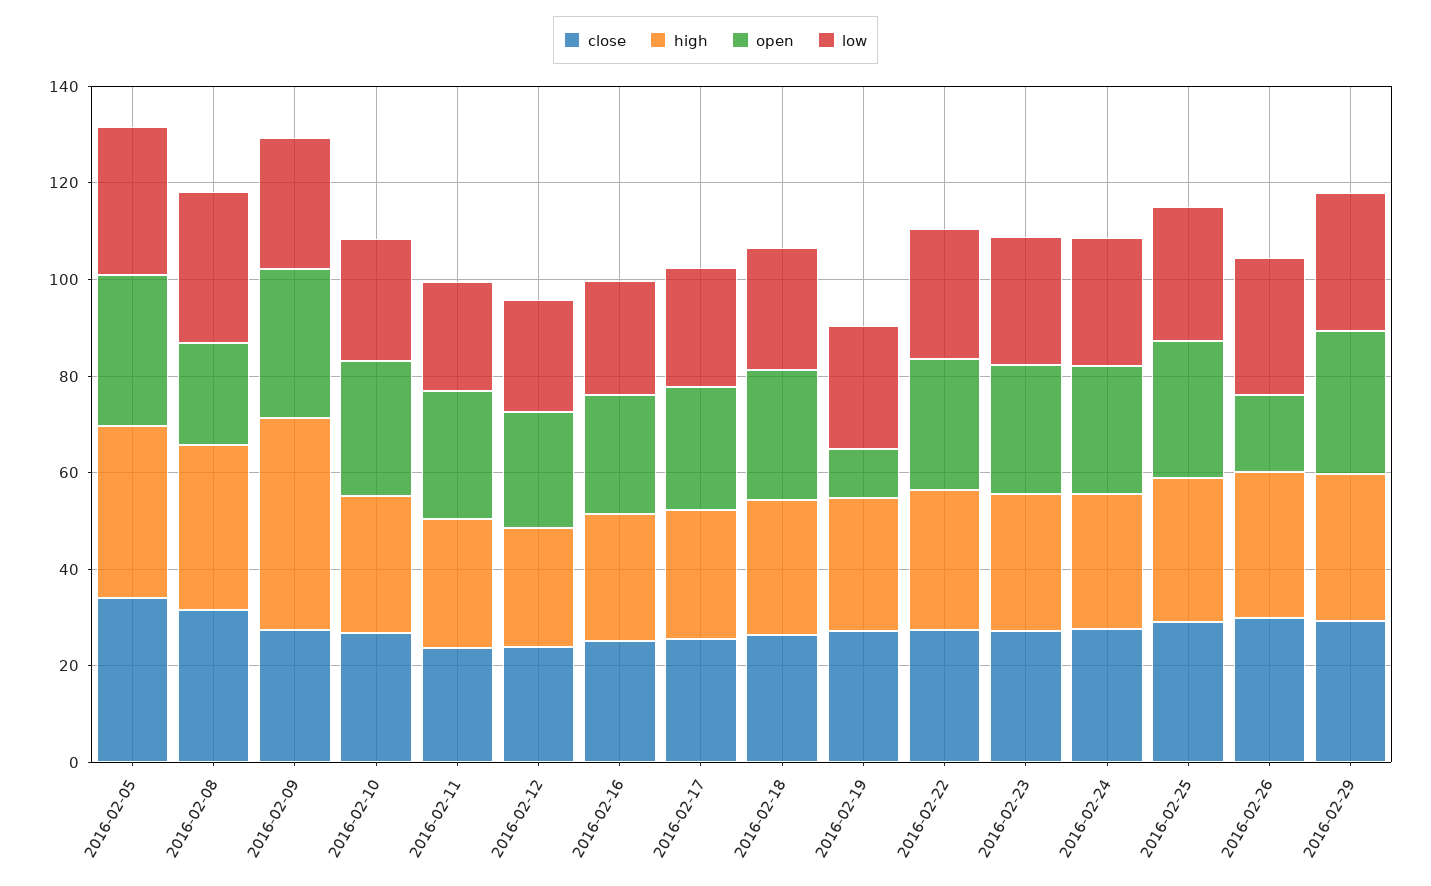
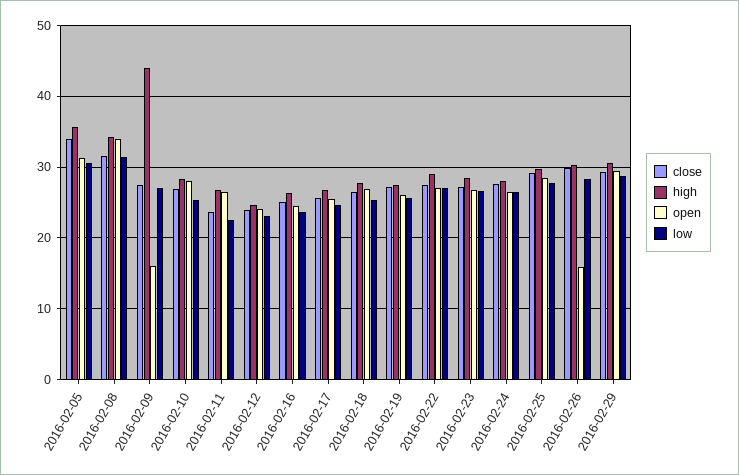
open, 2016-02-08: 20 -> 34
open, 2016-02-09: 30 -> 16
open, 2016-02-19: 10 -> 26

